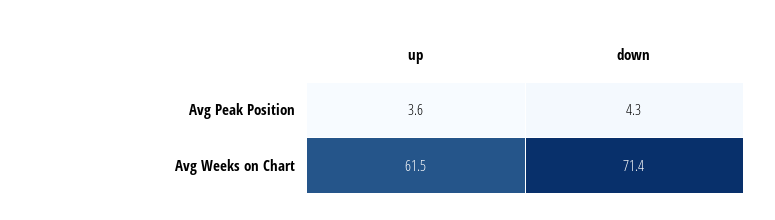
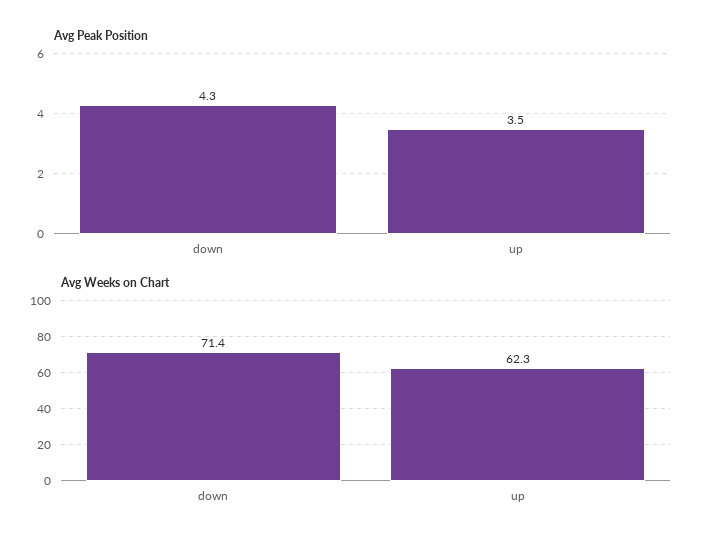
Avg Peak Position, up: 3.6 -> 3.5
Avg Weeks on Chart, up: 61.5 -> 62.3

